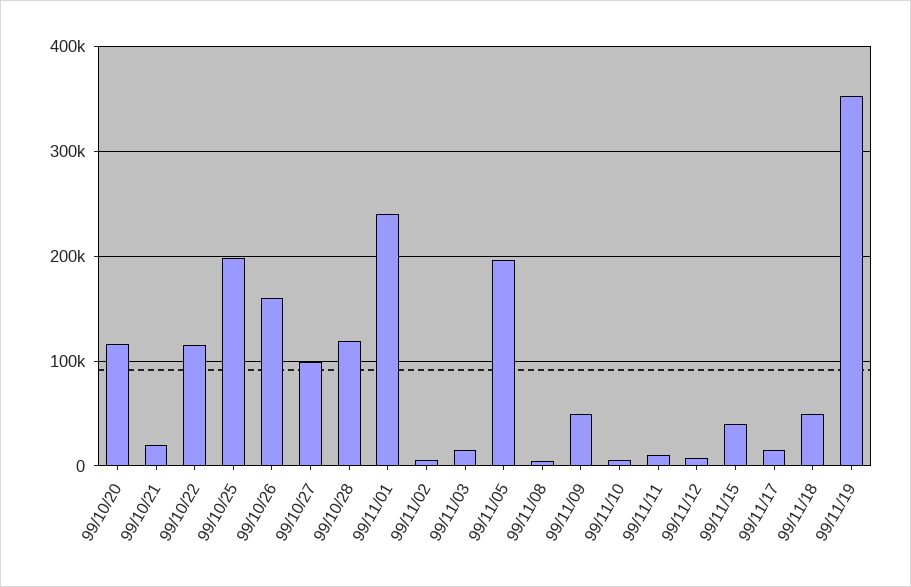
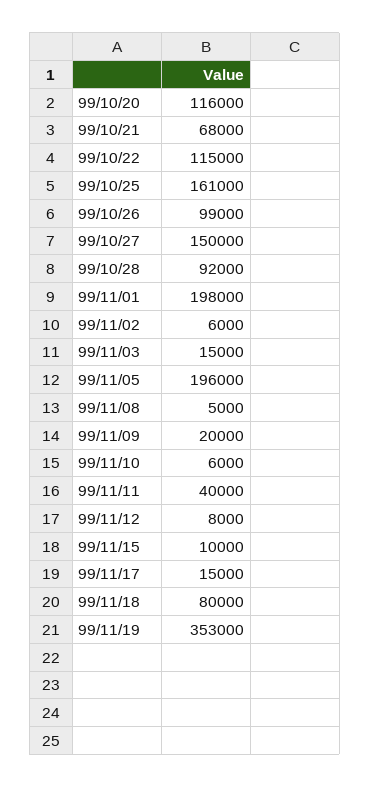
99/10/21: 20000 -> 68000
99/10/25: 200000 -> 161000
99/10/26: 160000 -> 99000
99/10/27: 100000 -> 150000
99/10/28: 120000 -> 92000
99/11/01: 240000 -> 198000
99/11/09: 50000 -> 20000
99/11/11: 10000 -> 40000
99/11/15: 40000 -> 10000
99/11/18: 50000 -> 80000

